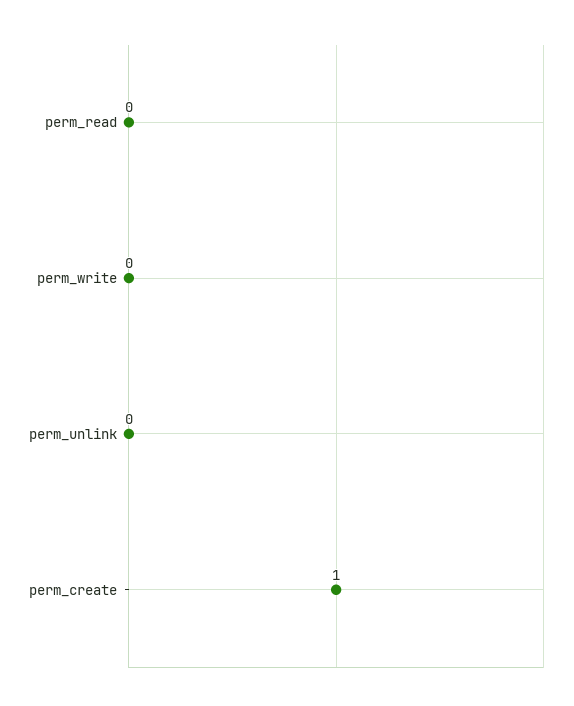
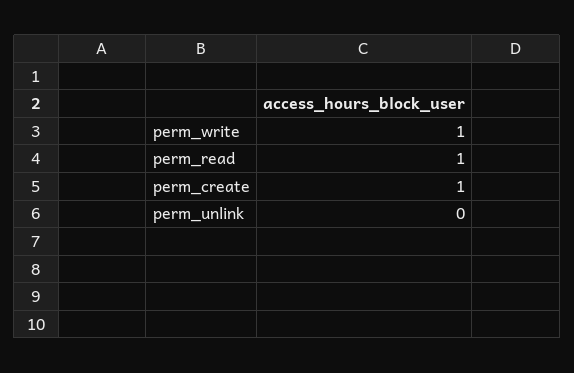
perm_read: 0 -> 1
perm_write: 0 -> 1

